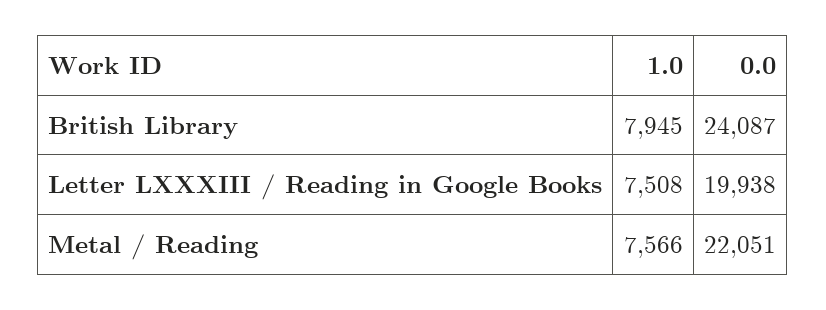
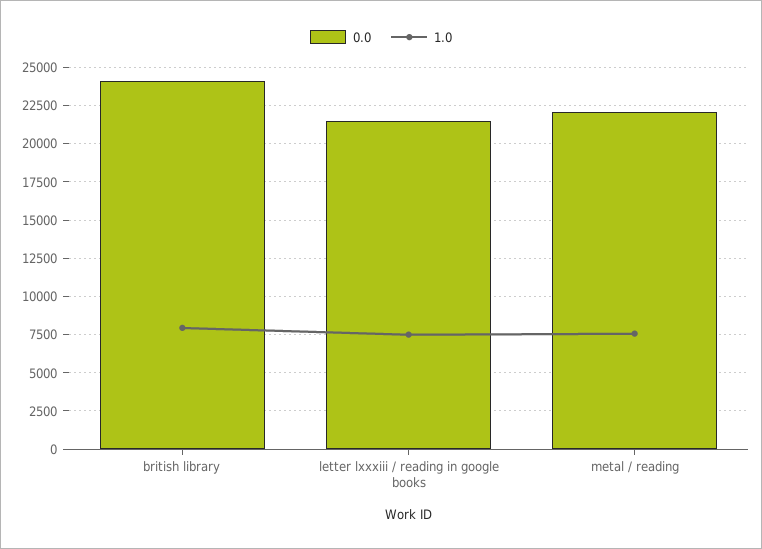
0.0, Letter LXXXIII / Reading in Google Books: 19938 -> 21500

